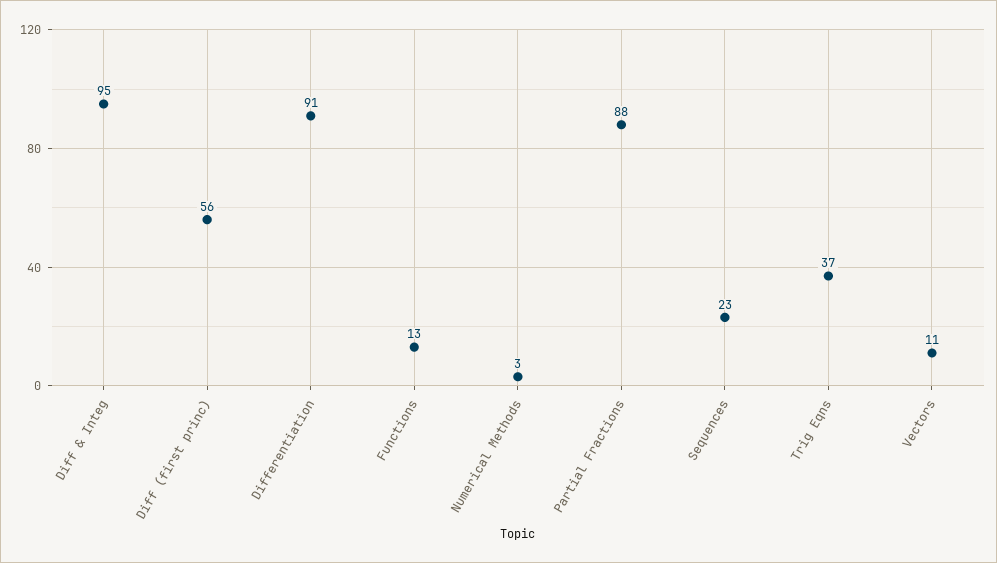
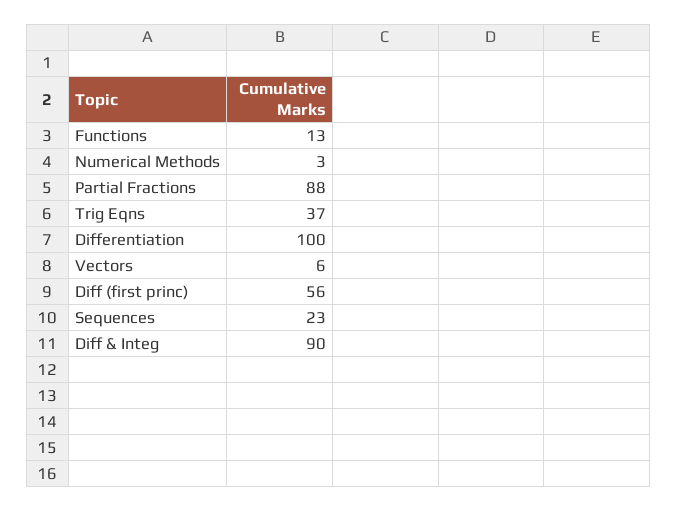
Diff & Integ: 95 -> 90
Differentiation: 91 -> 100
Vectors: 11 -> 6

